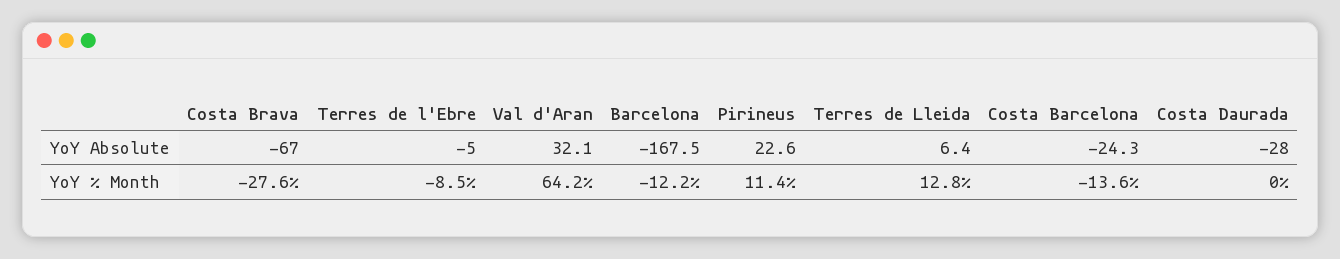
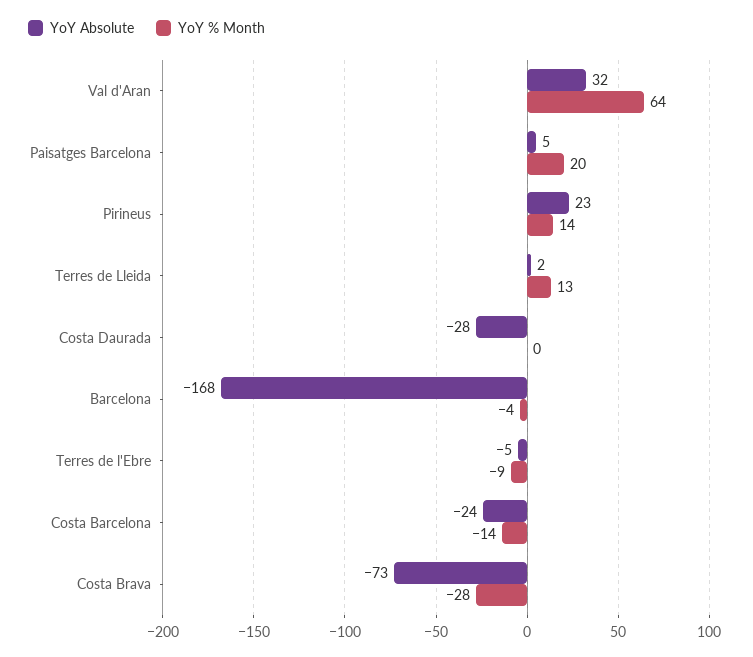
YoY Absolute, Costa Brava: -67 -> -73
YoY Absolute, Terres de Lleida: 6.4 -> 2
YoY % Month, Barcelona: -12.2 -> -4
YoY % Month, Pirineus: 11.4 -> 14
YoY Absolute, Paisatges Barcelona: none -> 5
YoY % Month, Paisatges Barcelona: none -> 20

